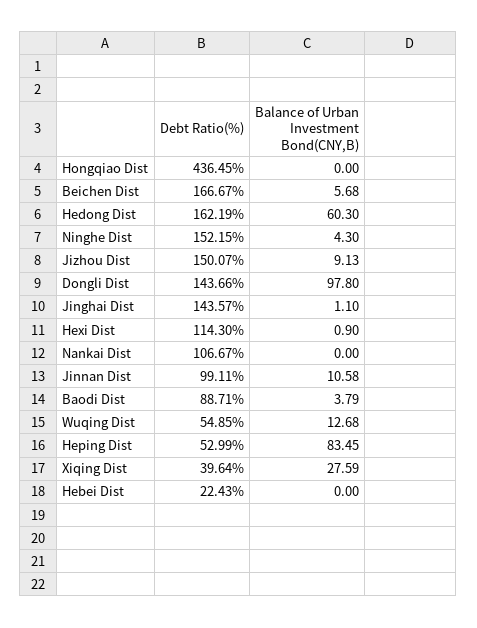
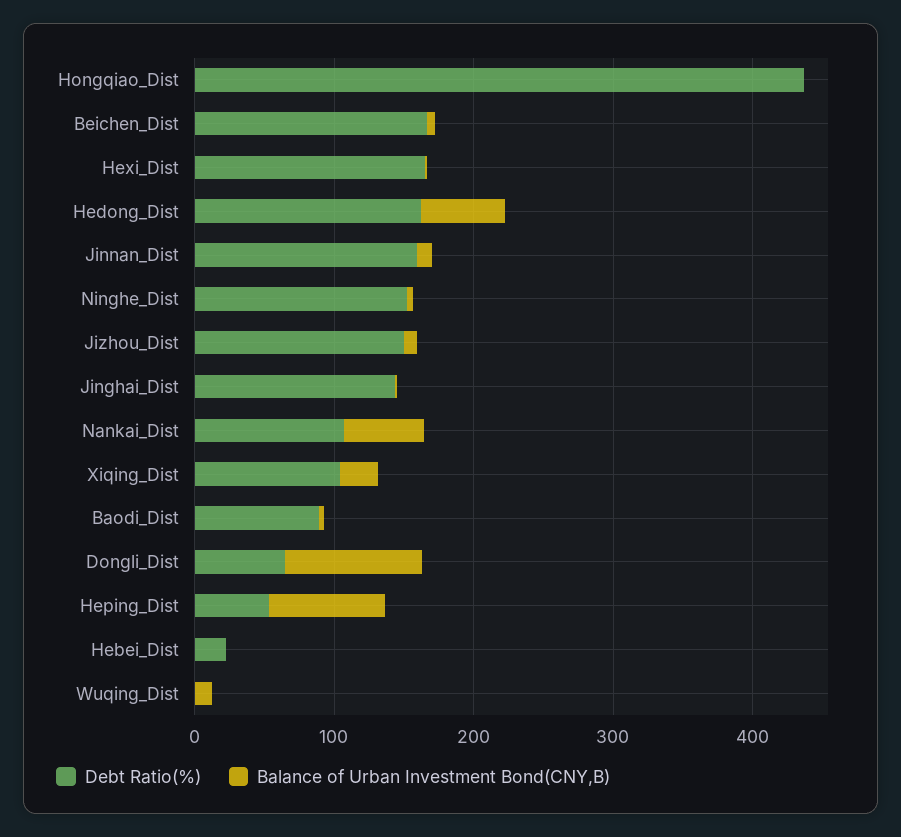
Debt Ratio(%), Dongli Dist: 143.66 -> 60
Debt Ratio(%), Hexi Dist: 114.3 -> 160
Balance of Urban Investment Bond(CNY,B), Nankai Dist: 0 -> 60
Debt Ratio(%), Jinnan Dist: 99.11 -> 160
Debt Ratio(%), Wuqing Dist: 54.85 -> 0
Debt Ratio(%), Xiqing Dist: 39.64 -> 100

